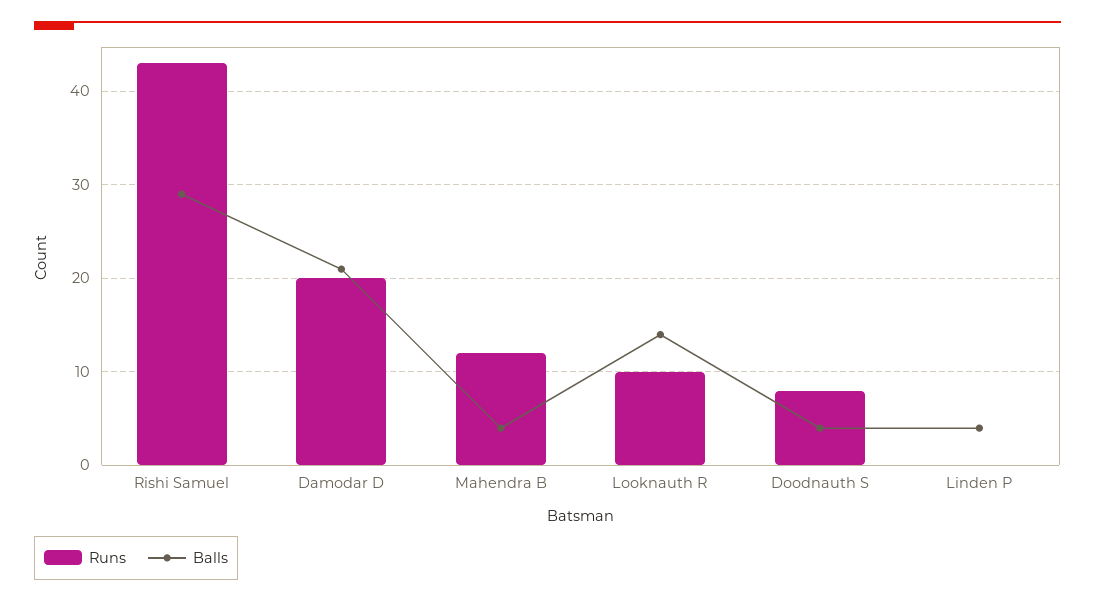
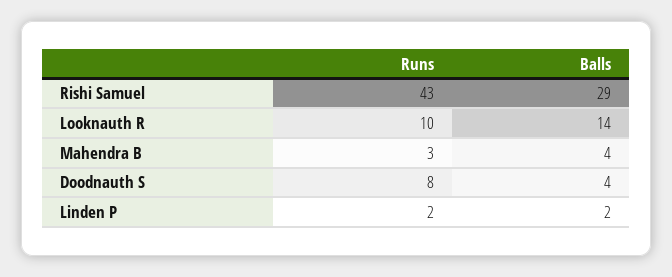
Runs, Damodar D: 20 -> none
Balls, Damodar D: 21 -> none
Runs, Mahendra B: 12 -> 3
Runs, Linden P: 0 -> 2
Balls, Linden P: 4 -> 2

